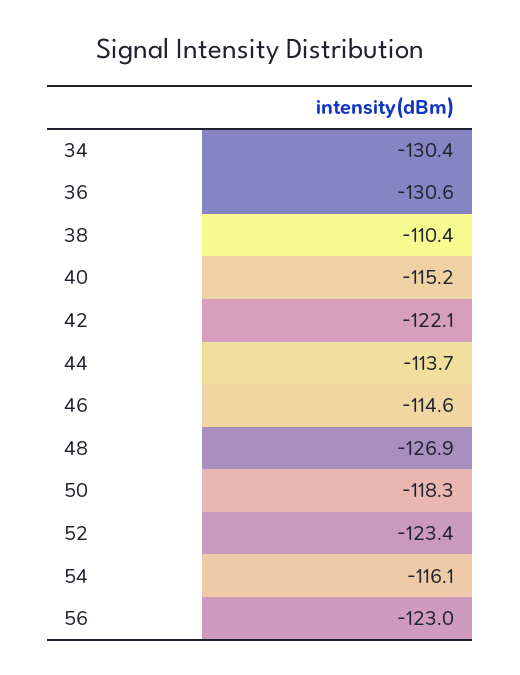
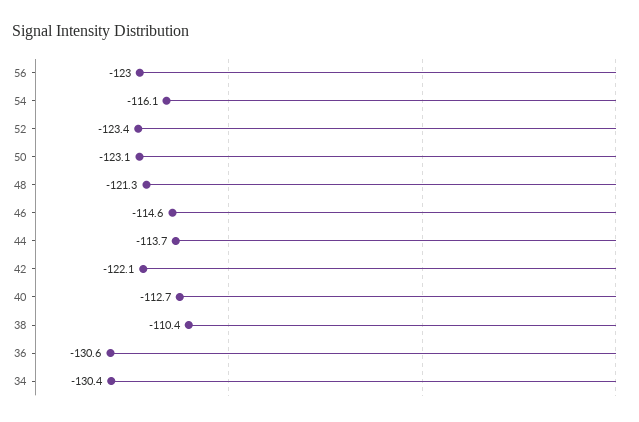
40: -115.2 -> -112.7
48: -126.9 -> -121.3
50: -118.3 -> -123.1

